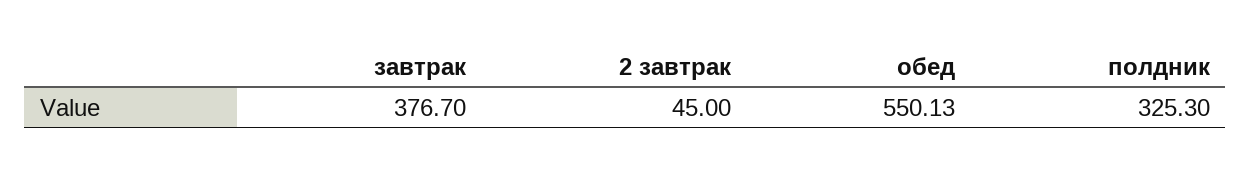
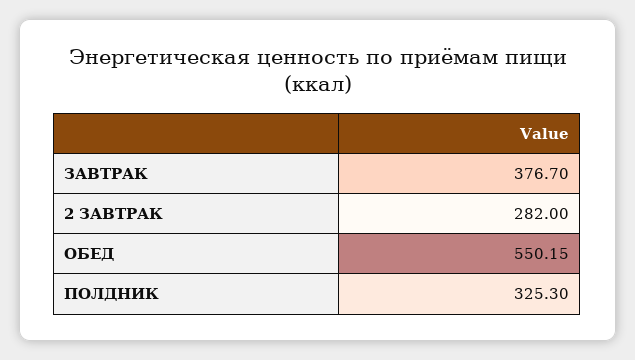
2 завтрак: 45 -> 282
обед: 550.13 -> 550.15

